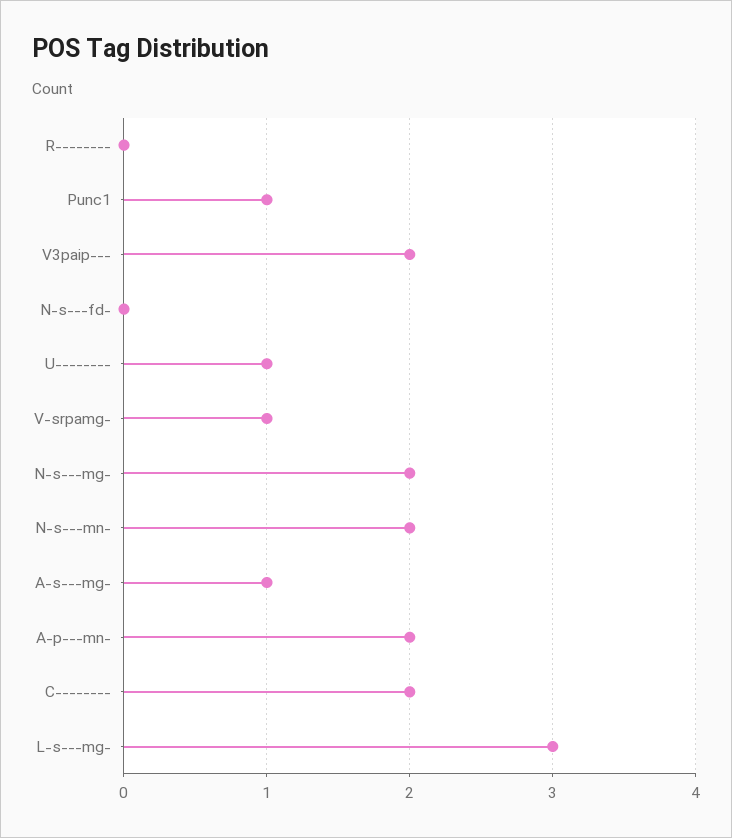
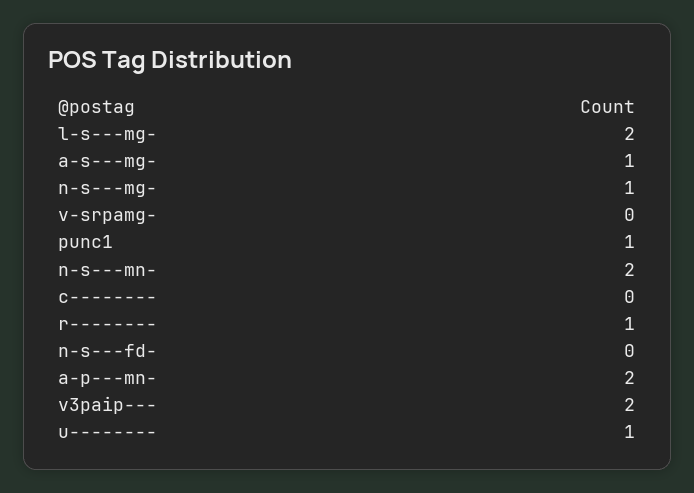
R--------: 0 -> 1
V-srpamg-: 1 -> 0
N-s---mg-: 2 -> 1
C--------: 2 -> 0
L-s---mg-: 3 -> 2

